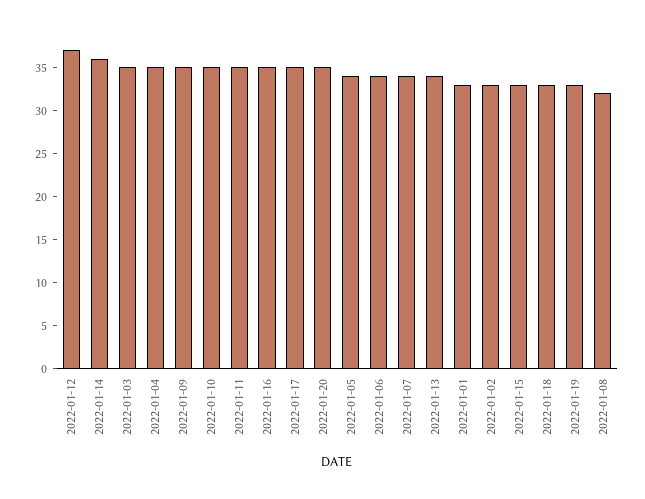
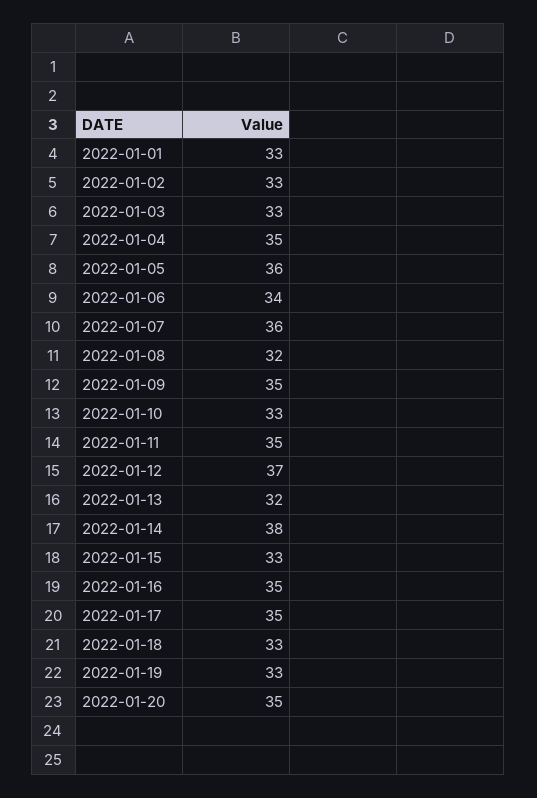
2022-01-14: 36 -> 38
2022-01-03: 35 -> 33
2022-01-10: 35 -> 33
2022-01-05: 34 -> 36
2022-01-07: 34 -> 36
2022-01-13: 34 -> 32

